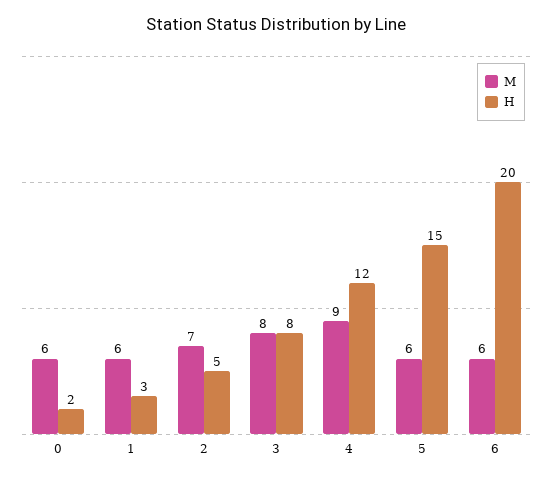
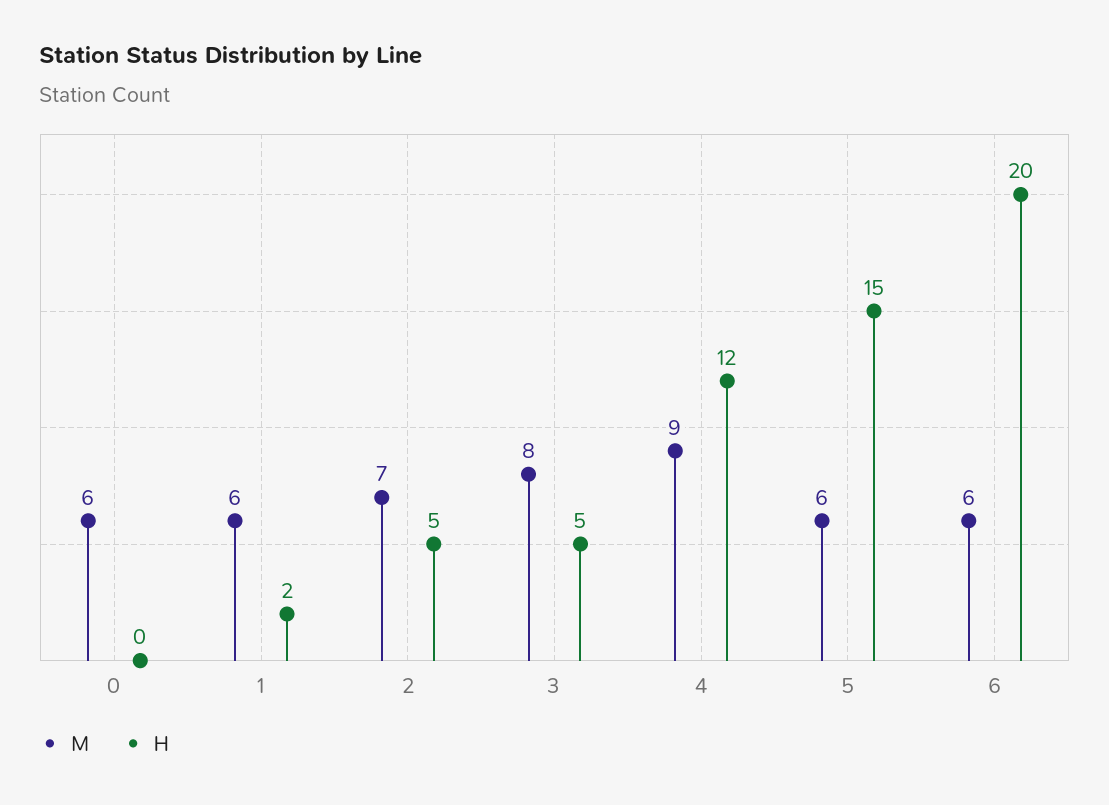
H, 0: 2 -> 0
H, 1: 3 -> 2
H, 3: 8 -> 5

